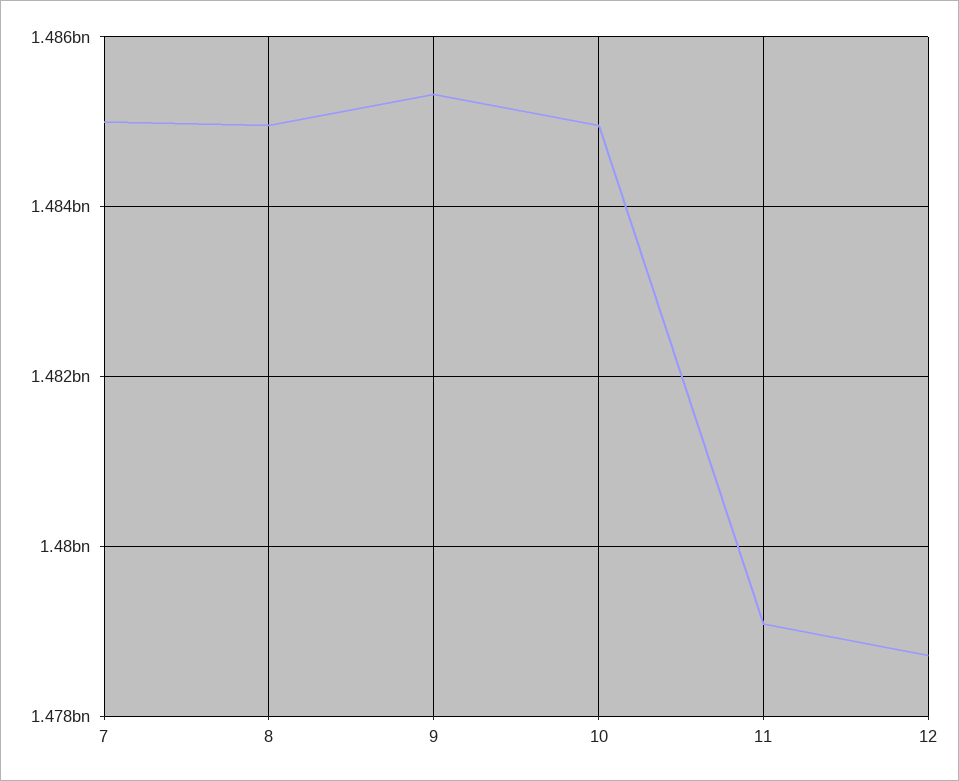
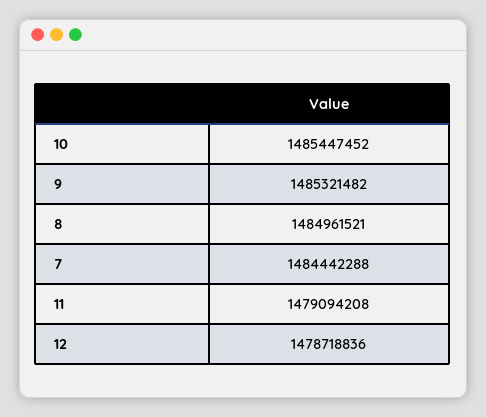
7: 1485000000 -> 1484442288
10: 1485000000 -> 1485447452

